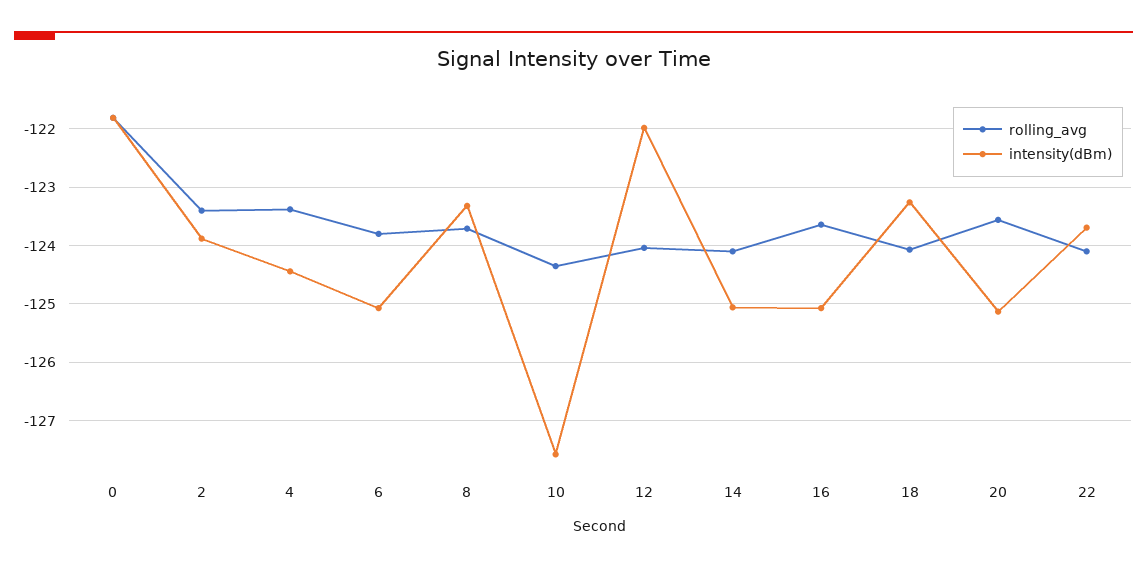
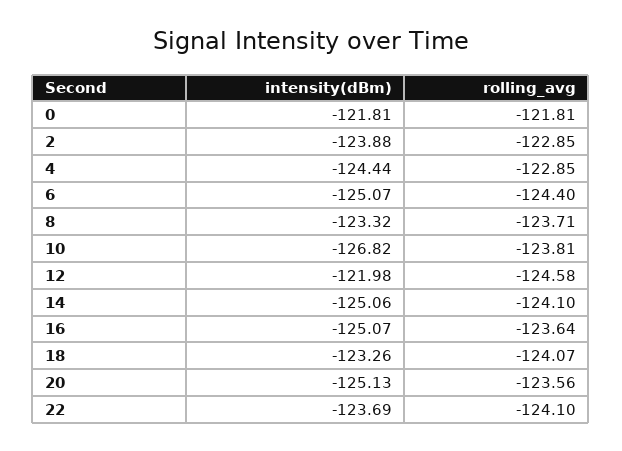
rolling_avg, 2: -123.4 -> -122.85
rolling_avg, 4: -123.4 -> -122.85
rolling_avg, 6: -123.8 -> -124.4
rolling_avg, 10: -124.4 -> -123.81
intensity(dBm), 10: -127.6 -> -126.82
rolling_avg, 12: -124 -> -124.58

